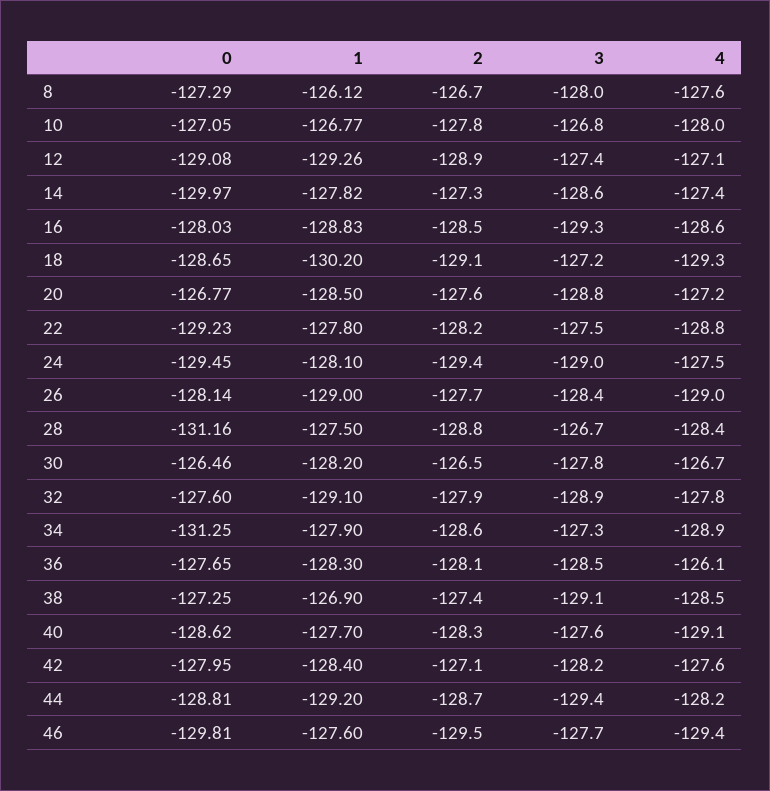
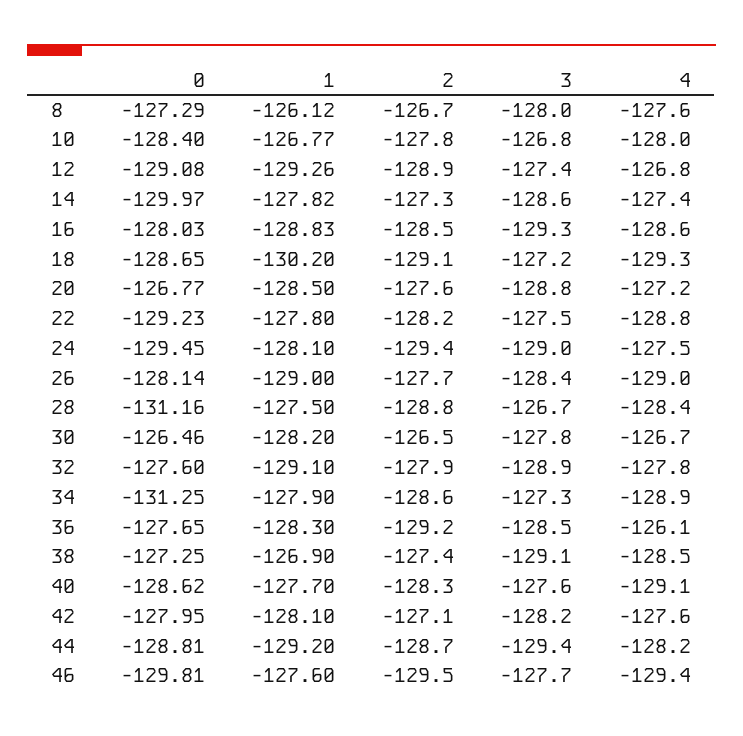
0, 10: -127.05 -> -128.4
4, 12: -127.1 -> -126.8
2, 36: -128.1 -> -129.2
1, 42: -128.4 -> -128.1

